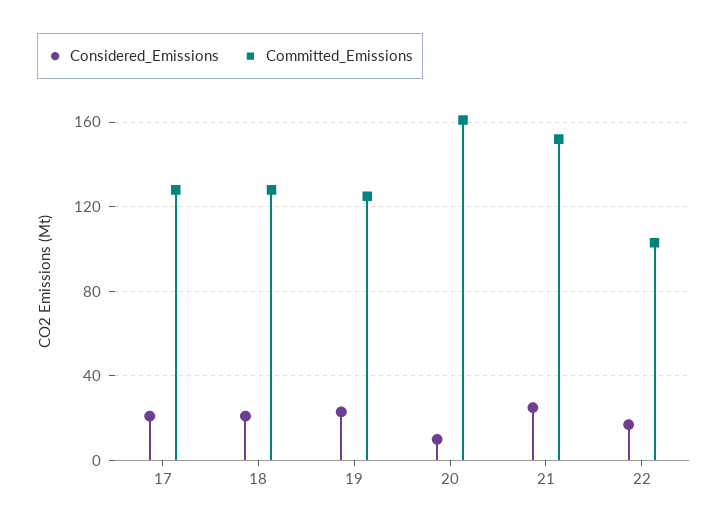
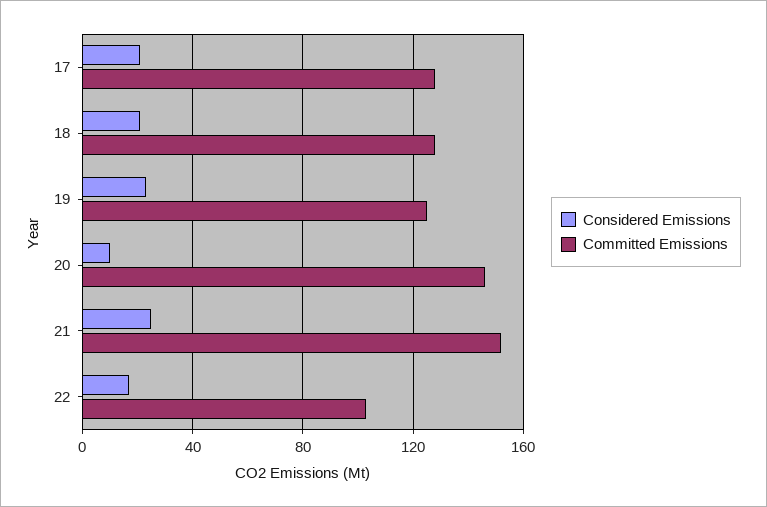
Committed_Emissions, 20: 160 -> 145

